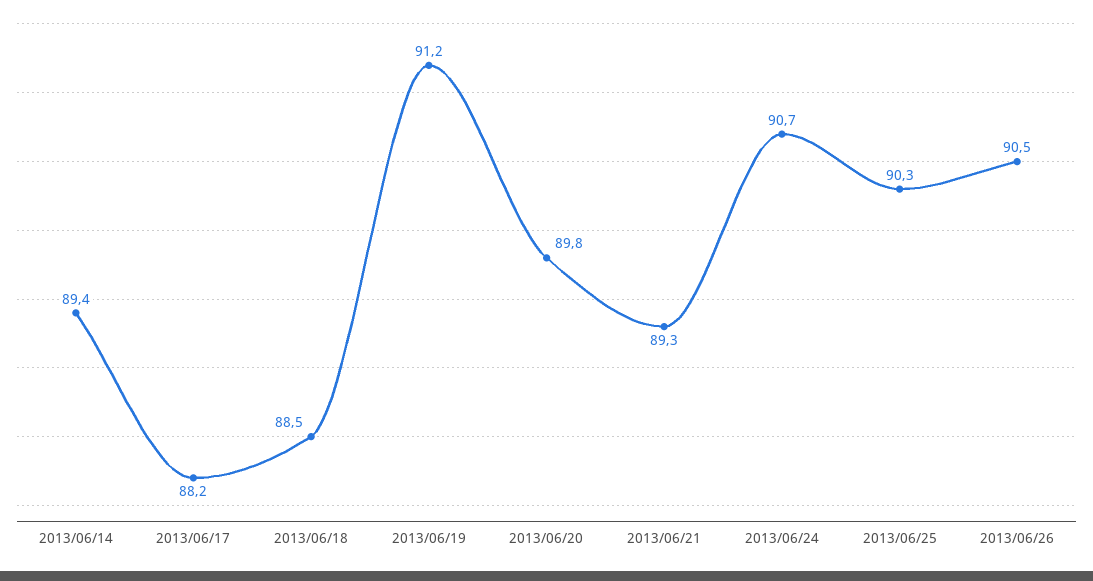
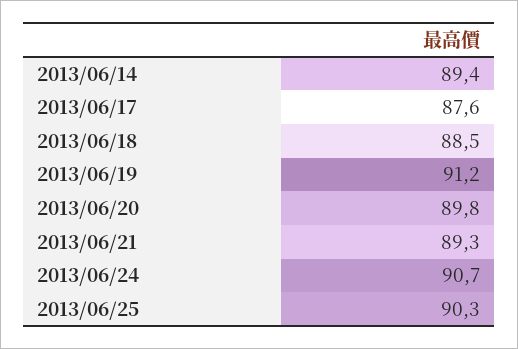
2013/06/17: 88.2 -> 87.6
2013/06/26: 90.5 -> none

